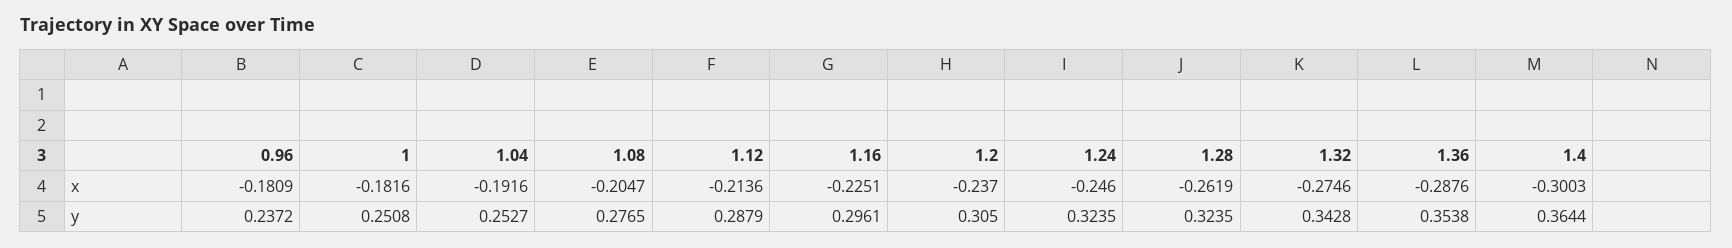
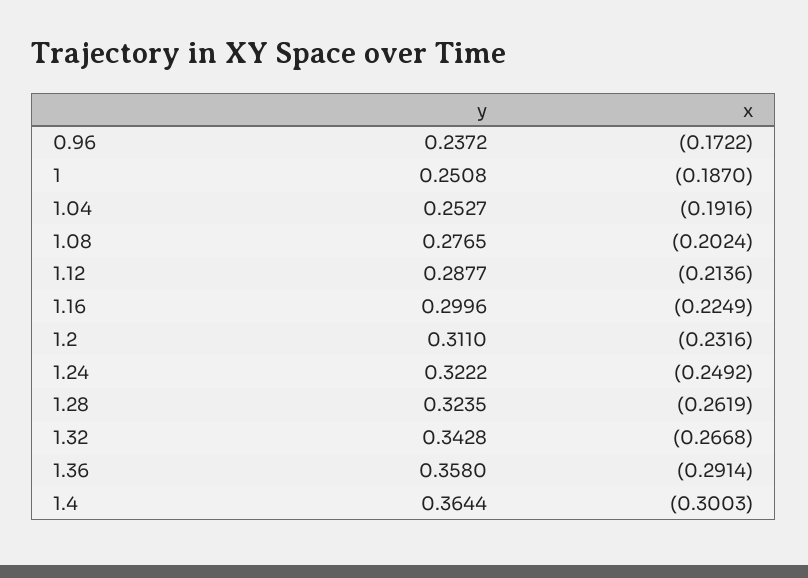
0.96, x: -0.1809 -> -0.1722
1, x: -0.1816 -> -0.187
1.08, x: -0.2047 -> -0.2024
1.16, x: -0.2251 -> -0.2249
1.2, x: -0.237 -> -0.2316
1.24, x: -0.246 -> -0.2492
1.32, x: -0.2746 -> -0.2668
1.36, x: -0.2876 -> -0.2914
1.12, y: 0.2879 -> 0.2877
1.16, y: 0.2961 -> 0.2996
1.2, y: 0.305 -> 0.311
1.24, y: 0.3235 -> 0.3222
1.36, y: 0.3538 -> 0.358

